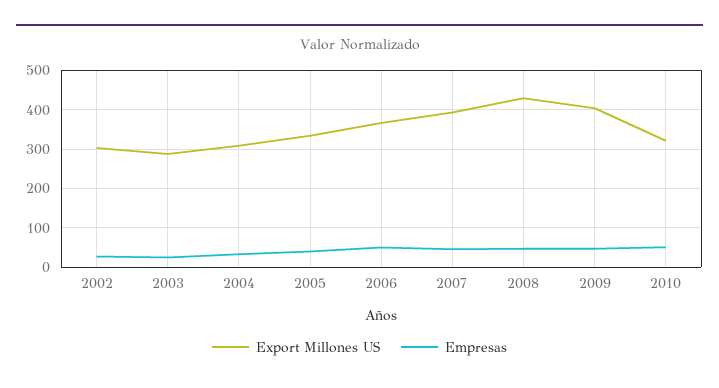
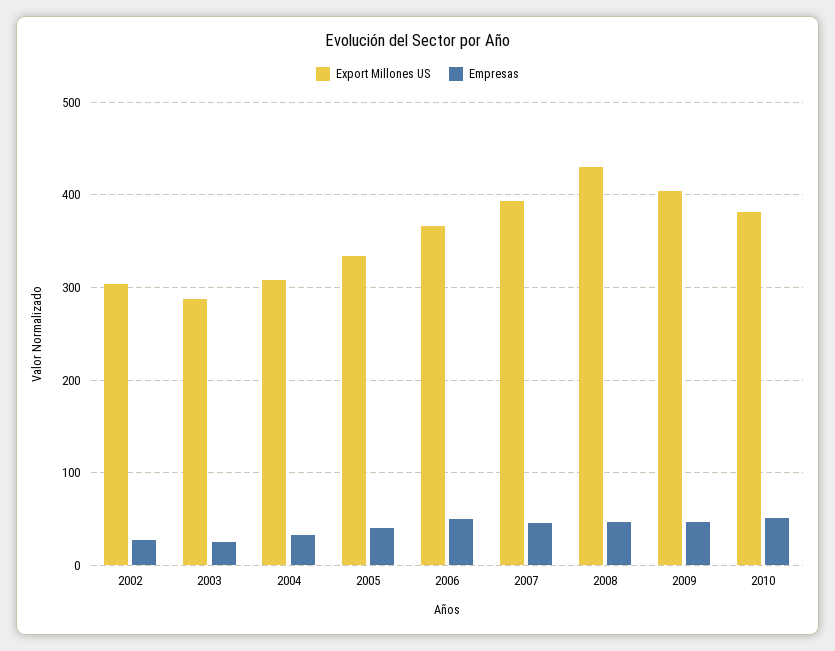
Export Millones US, 2010: 320 -> 380

